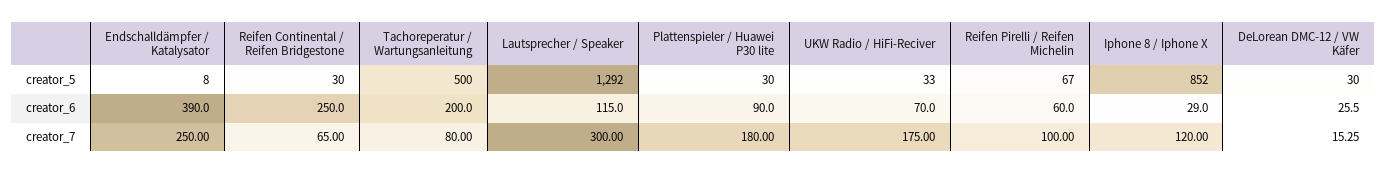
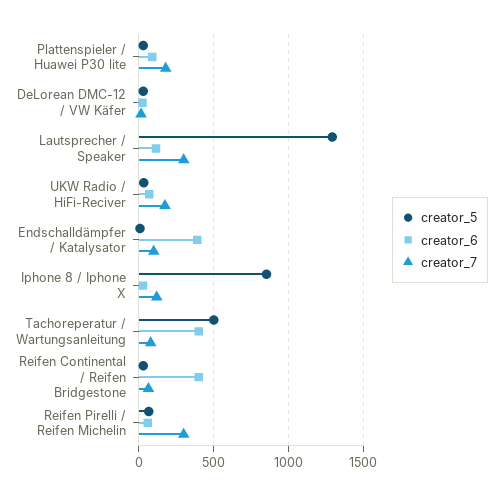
creator_6, Reifen Continental / Reifen Bridgestone: 250 -> 400
creator_6, Tachoreperatur / Wartungsanleitung: 200 -> 400
creator_7, Endschalldämpfer / Katalysator: 250 -> 100
creator_7, Reifen Pirelli / Reifen Michelin: 100 -> 300

